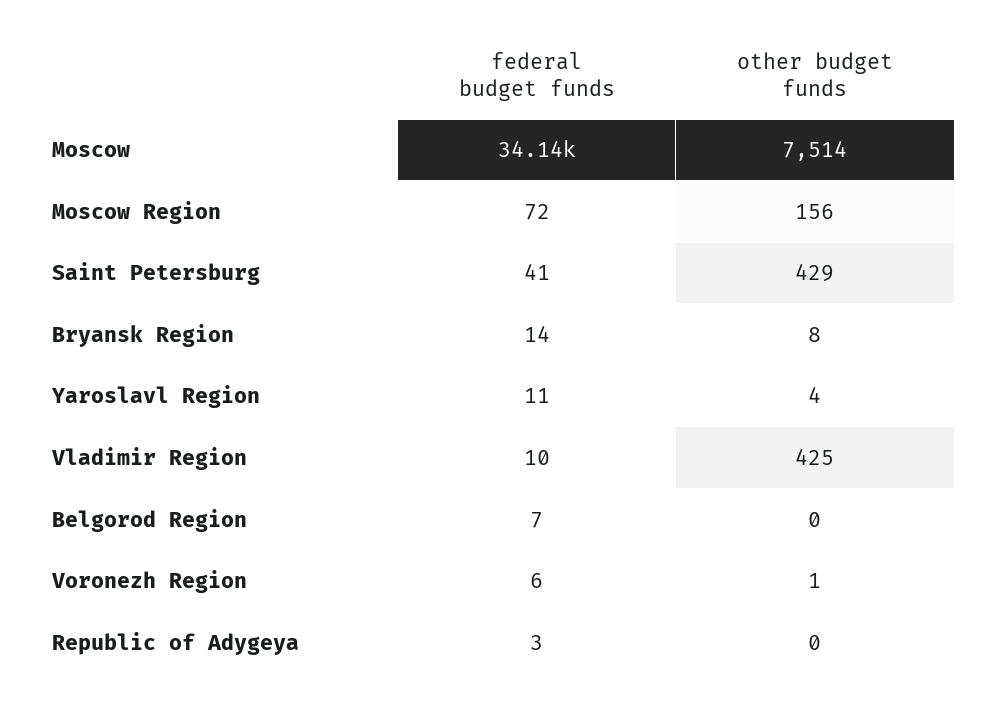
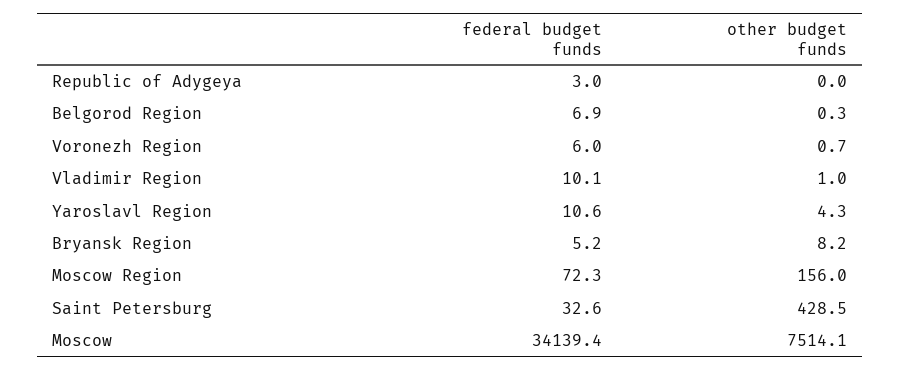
federal budget funds, Saint Petersburg: 41 -> 32.6
federal budget funds, Bryansk Region: 14 -> 5.2
other budget funds, Vladimir Region: 425 -> 1

